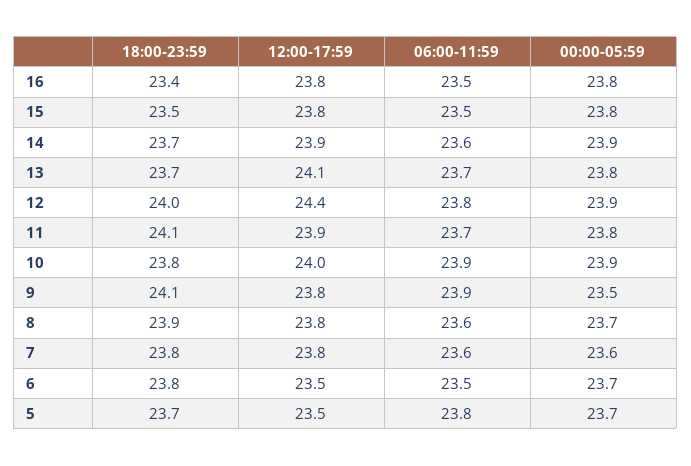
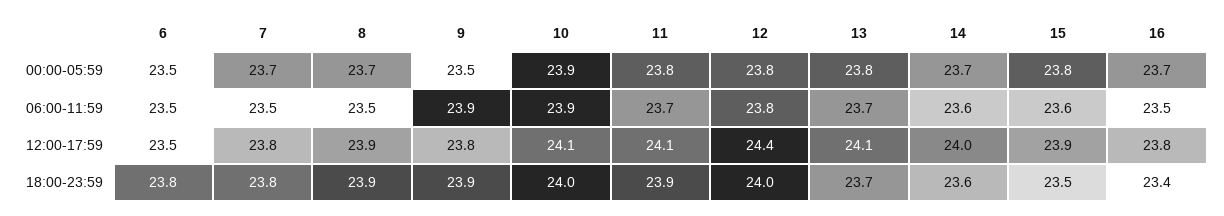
00:00-05:59, 16: 23.8 -> 23.7
12:00-17:59, 15: 23.8 -> 23.9
06:00-11:59, 15: 23.5 -> 23.6
18:00-23:59, 14: 23.7 -> 23.6
12:00-17:59, 14: 23.9 -> 24
00:00-05:59, 14: 23.9 -> 23.7
00:00-05:59, 12: 23.9 -> 23.8
18:00-23:59, 11: 24.1 -> 23.9
12:00-17:59, 11: 23.9 -> 24.1
18:00-23:59, 10: 23.8 -> 24
12:00-17:59, 10: 24 -> 24.1
18:00-23:59, 9: 24.1 -> 23.9
12:00-17:59, 8: 23.8 -> 23.9
06:00-11:59, 8: 23.6 -> 23.5
06:00-11:59, 7: 23.6 -> 23.5
00:00-05:59, 7: 23.6 -> 23.7
00:00-05:59, 6: 23.7 -> 23.5
18:00-23:59, 5: 23.7 -> none
12:00-17:59, 5: 23.5 -> none
06:00-11:59, 5: 23.8 -> none
00:00-05:59, 5: 23.7 -> none

